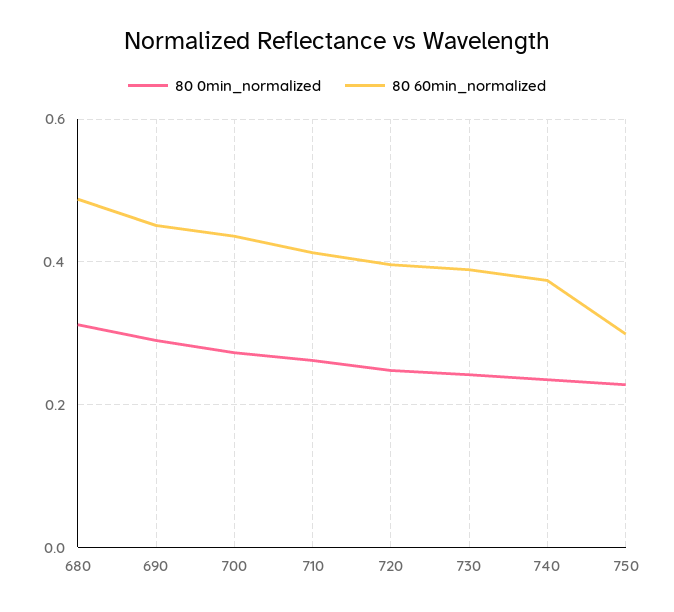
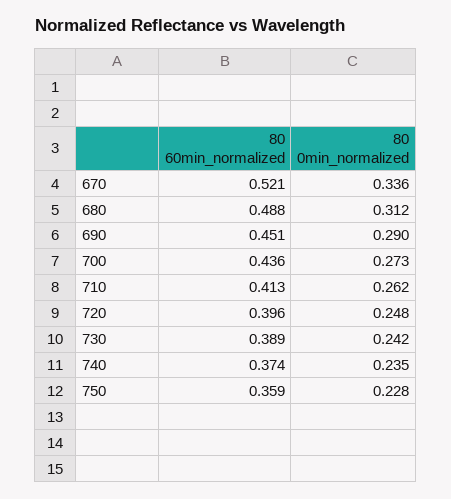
80 60min_normalized, 750: 0.3 -> 0.359
80 60min_normalized, 670: none -> 0.521
80 0min_normalized, 670: none -> 0.336

